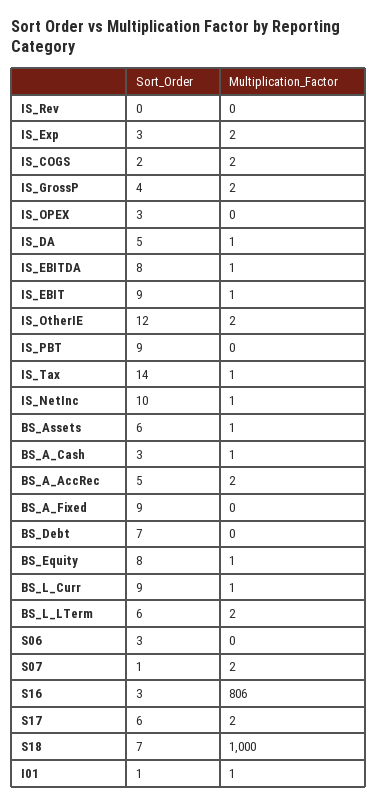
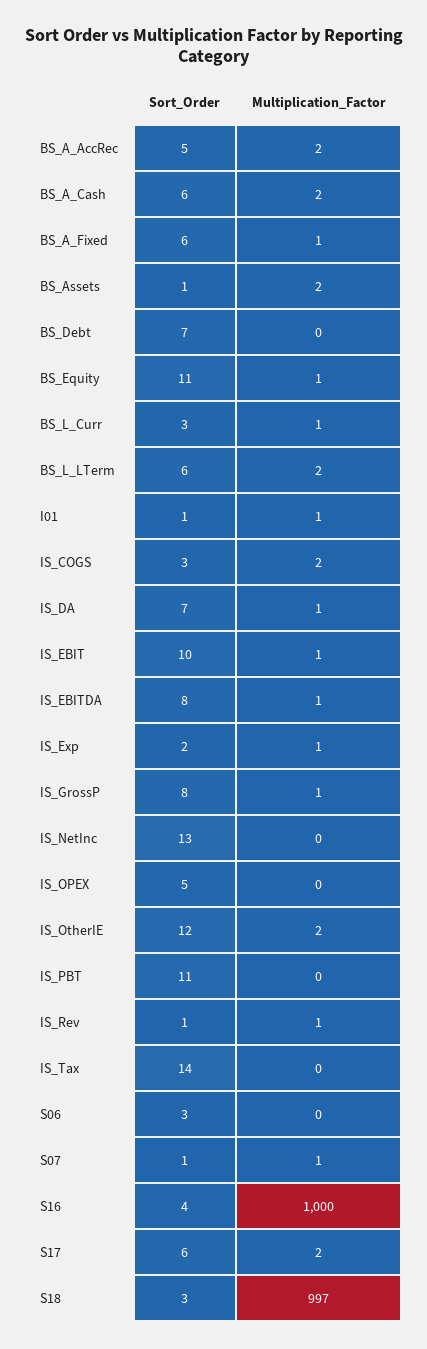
Sort_Order, IS_Rev: 0 -> 1
Multiplication_Factor, IS_Rev: 0 -> 1
Sort_Order, IS_Exp: 3 -> 2
Multiplication_Factor, IS_Exp: 2 -> 1
Sort_Order, IS_COGS: 2 -> 3
Sort_Order, IS_GrossP: 4 -> 8
Multiplication_Factor, IS_GrossP: 2 -> 1
Sort_Order, IS_OPEX: 3 -> 5
Sort_Order, IS_DA: 5 -> 7
Sort_Order, IS_EBIT: 9 -> 10
Sort_Order, IS_PBT: 9 -> 11
Multiplication_Factor, IS_Tax: 1 -> 0
Sort_Order, IS_NetInc: 10 -> 13
Multiplication_Factor, IS_NetInc: 1 -> 0
Sort_Order, BS_Assets: 6 -> 1
Multiplication_Factor, BS_Assets: 1 -> 2
Sort_Order, BS_A_Cash: 3 -> 6
Multiplication_Factor, BS_A_Cash: 1 -> 2
Sort_Order, BS_A_Fixed: 9 -> 6
Multiplication_Factor, BS_A_Fixed: 0 -> 1
Sort_Order, BS_Equity: 8 -> 11
Sort_Order, BS_L_Curr: 9 -> 3
Multiplication_Factor, S07: 2 -> 1
Sort_Order, S16: 3 -> 4
Multiplication_Factor, S16: 806 -> 1000
Sort_Order, S18: 7 -> 3
Multiplication_Factor, S18: 1000 -> 997

